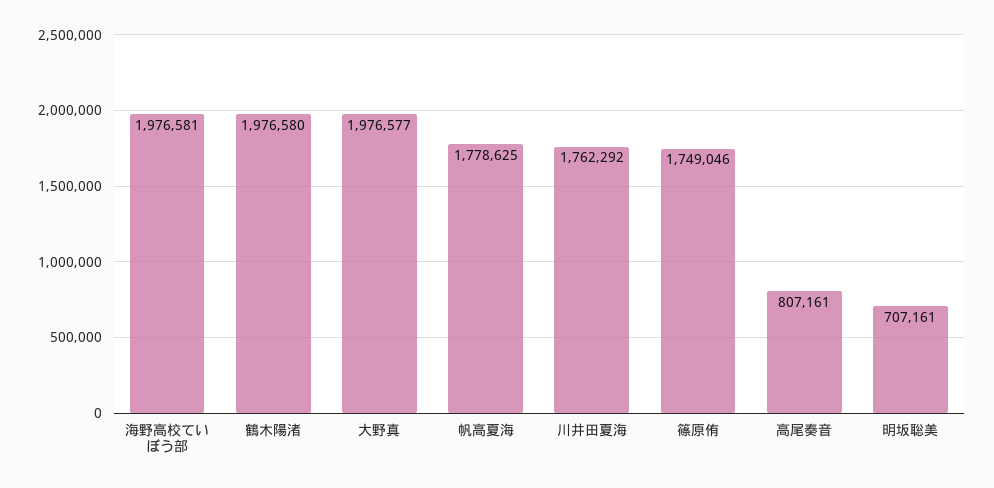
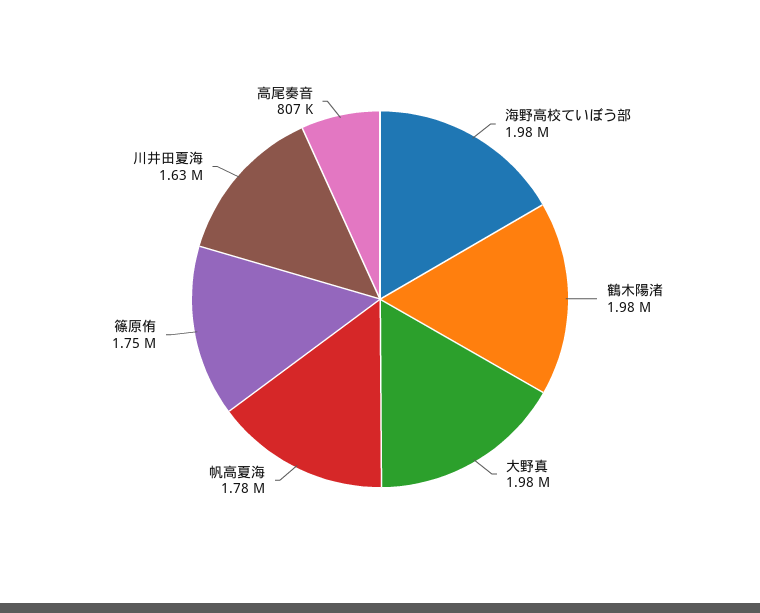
川井田夏海: 1762292 -> 1630000
明坂聡美: 707161 -> none

